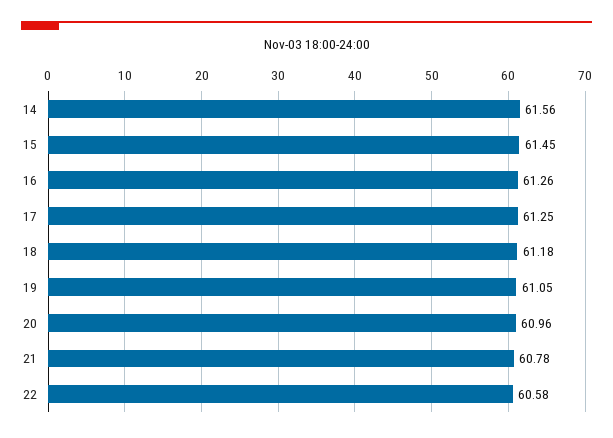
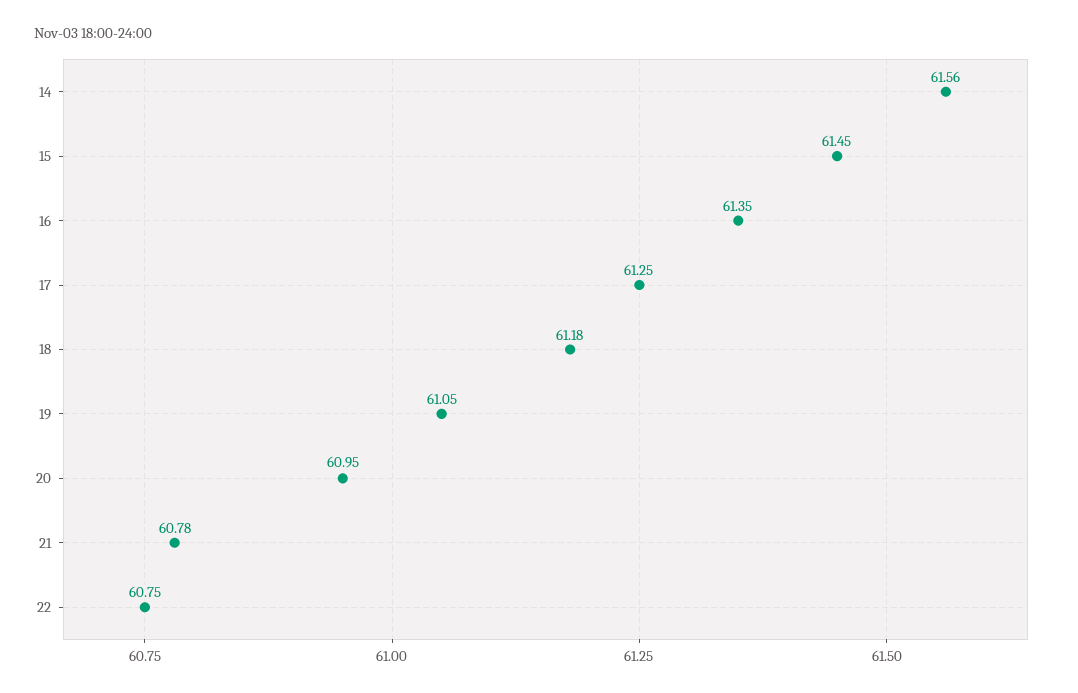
16: 61.26 -> 61.35
20: 60.96 -> 60.95
22: 60.58 -> 60.75

